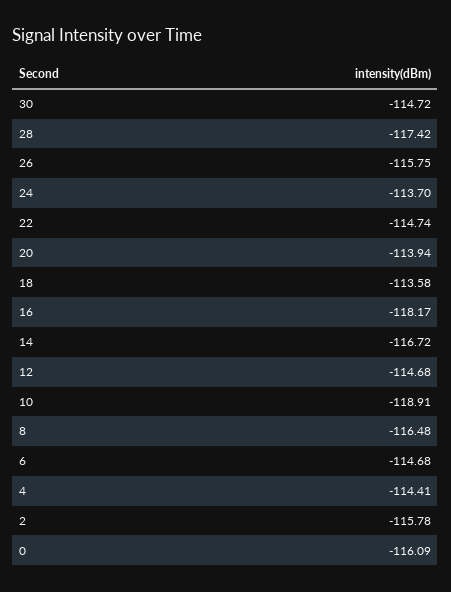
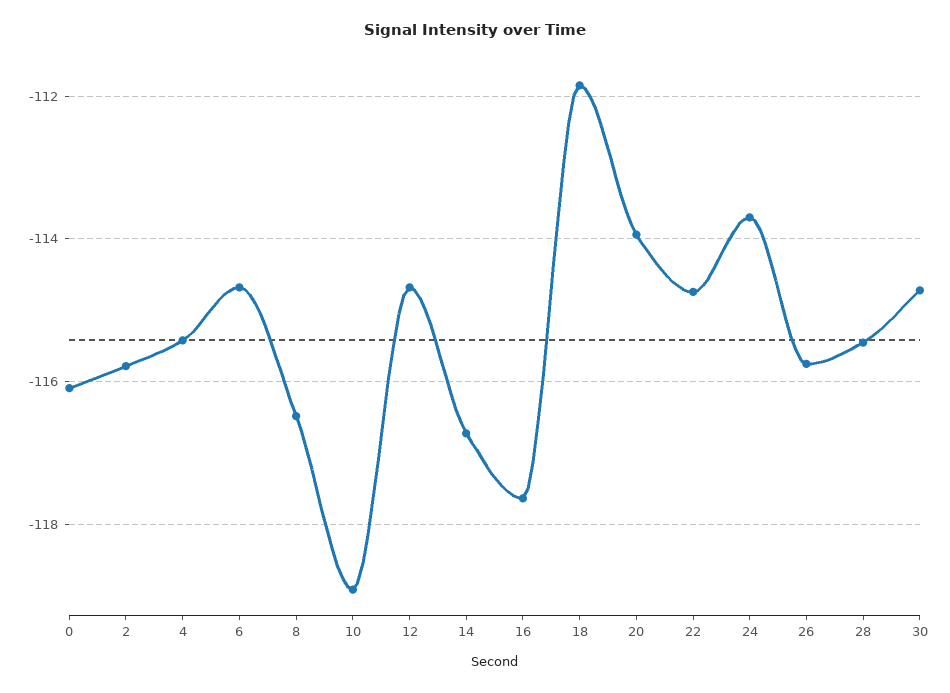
28: -117.42 -> -115.4
18: -113.58 -> -111.8
16: -118.17 -> -117.6
4: -114.41 -> -115.4

